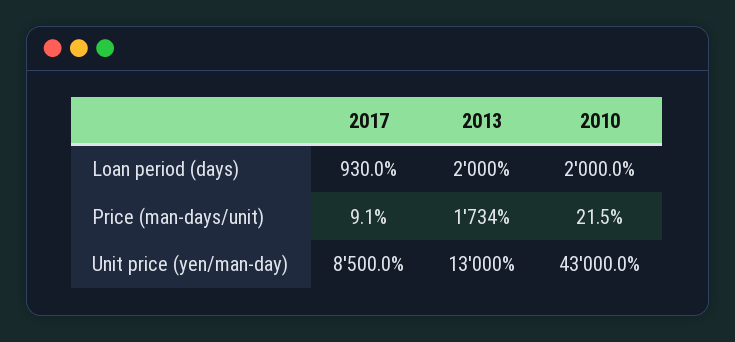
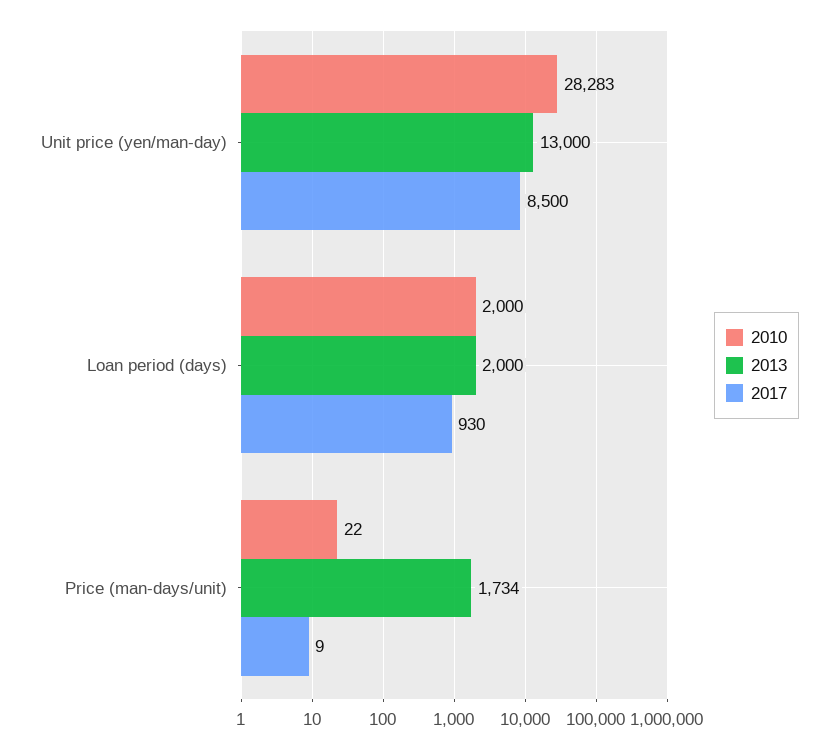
2010, Unit price (yen/man-day): 43000 -> 28283

